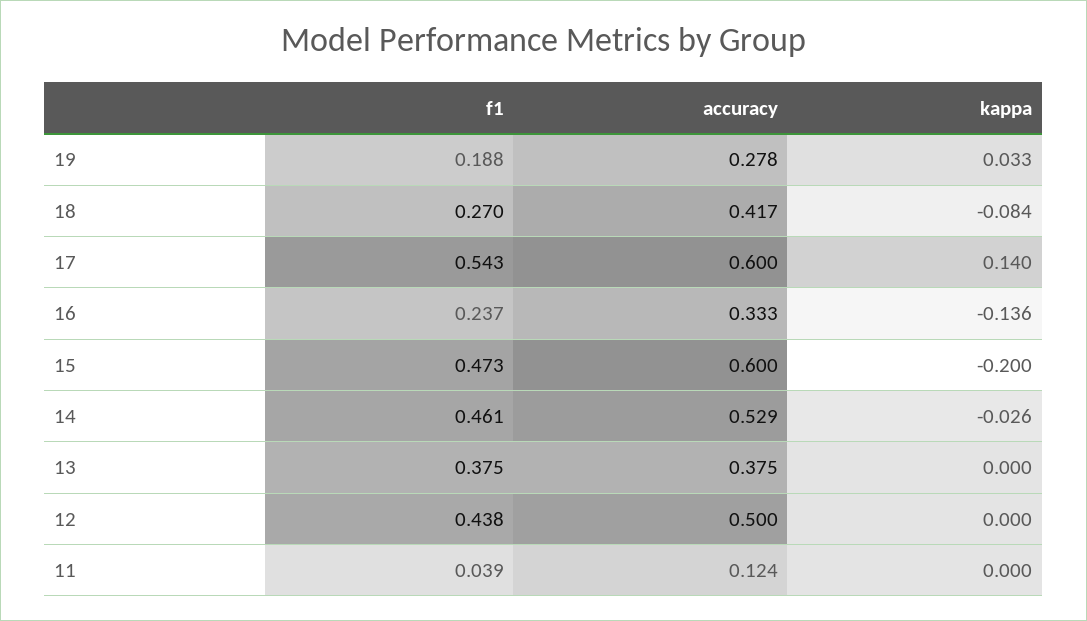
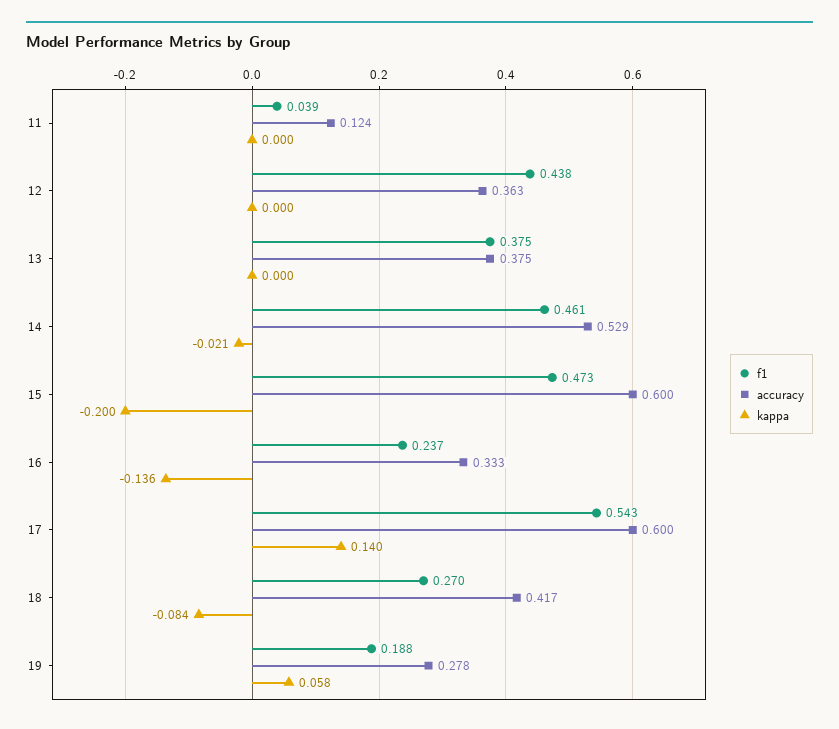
kappa, 19: 0.033 -> 0.058
kappa, 14: -0.026 -> -0.021
accuracy, 12: 0.5 -> 0.363

